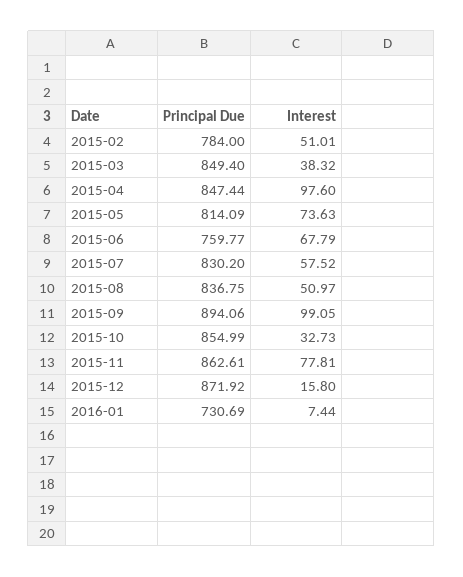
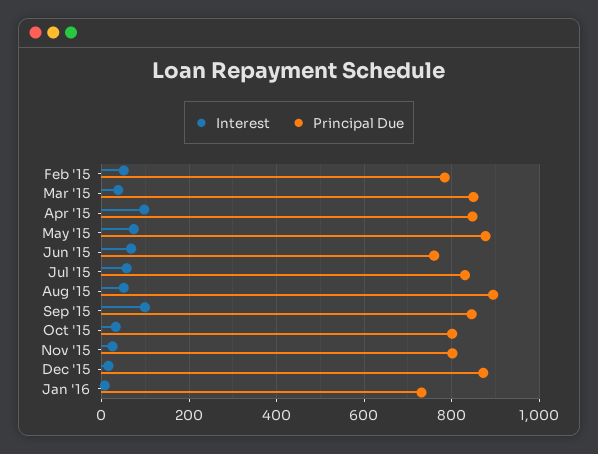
Principal Due, 2015-05: 814.09 -> 880
Principal Due, 2015-08: 836.75 -> 900
Principal Due, 2015-09: 894.06 -> 840
Principal Due, 2015-10: 854.99 -> 800
Principal Due, 2015-11: 862.61 -> 800
Interest, 2015-11: 77.81 -> 20

